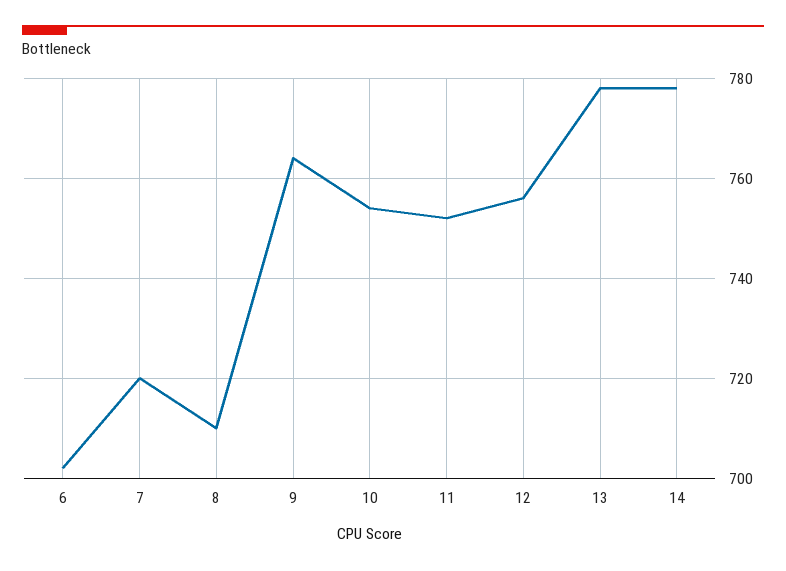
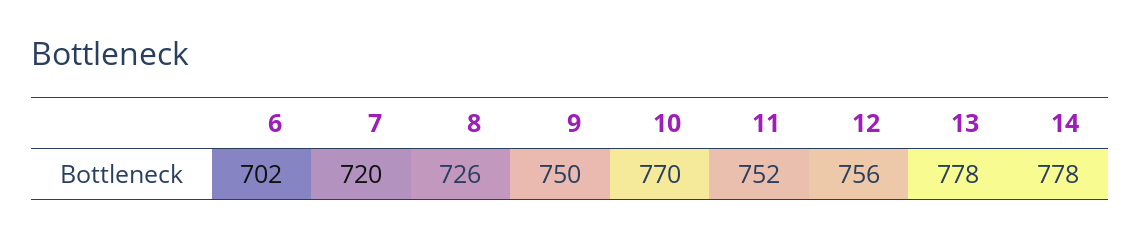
8: 710 -> 726
9: 765 -> 750
10: 755 -> 770

